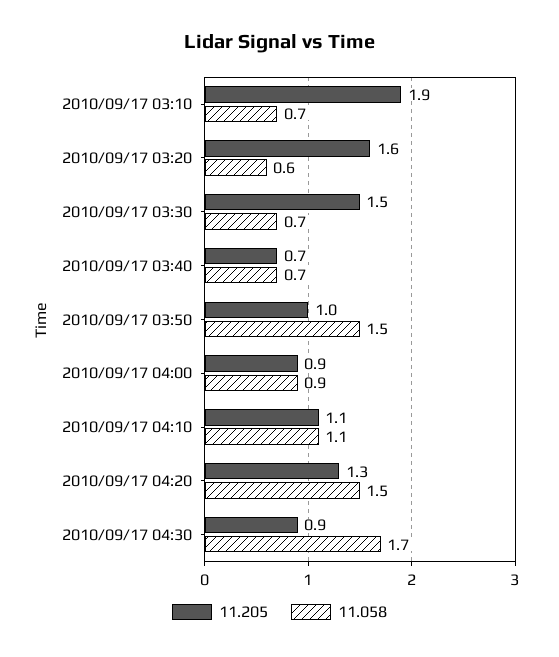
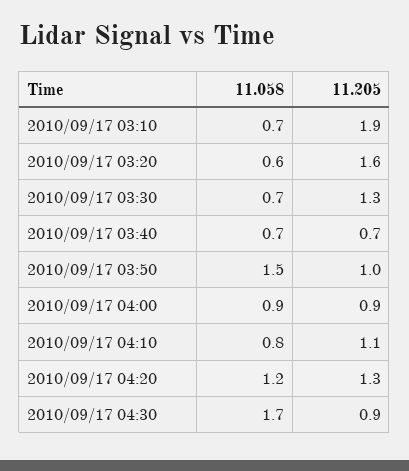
11.205, 2010/09/17 03:30: 1.5 -> 1.3
11.058, 2010/09/17 04:10: 1.1 -> 0.8
11.058, 2010/09/17 04:20: 1.5 -> 1.2

